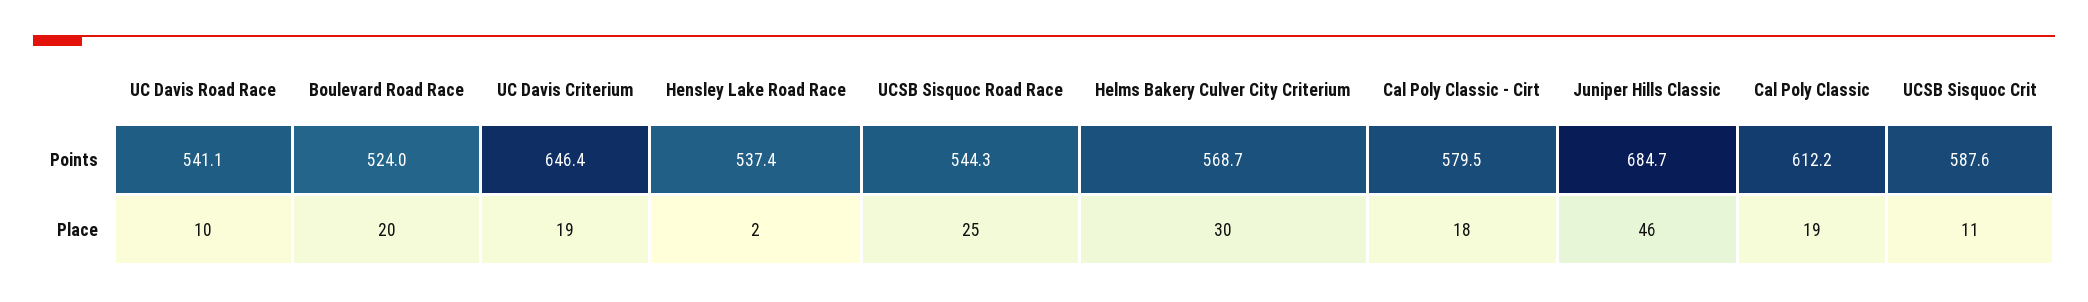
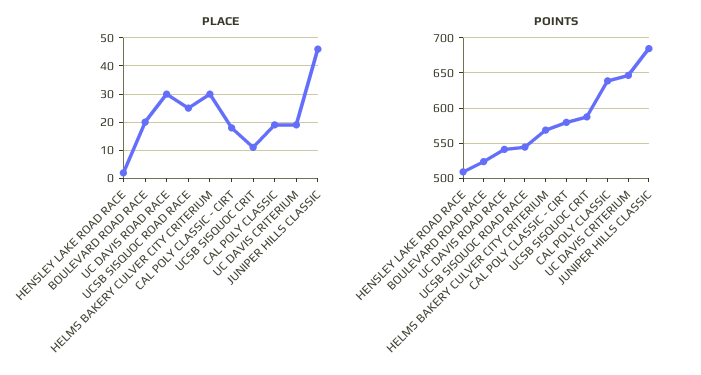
Points, Hensley Lake Road Race: 537.4 -> 510
Points, Cal Poly Classic: 612.2 -> 640
Place, UC Davis Road Race: 10 -> 30

